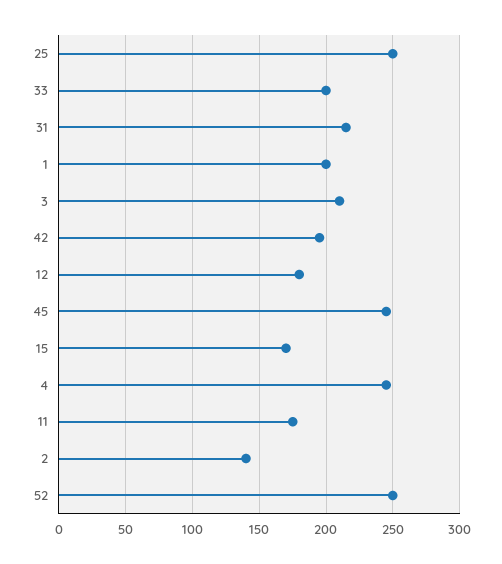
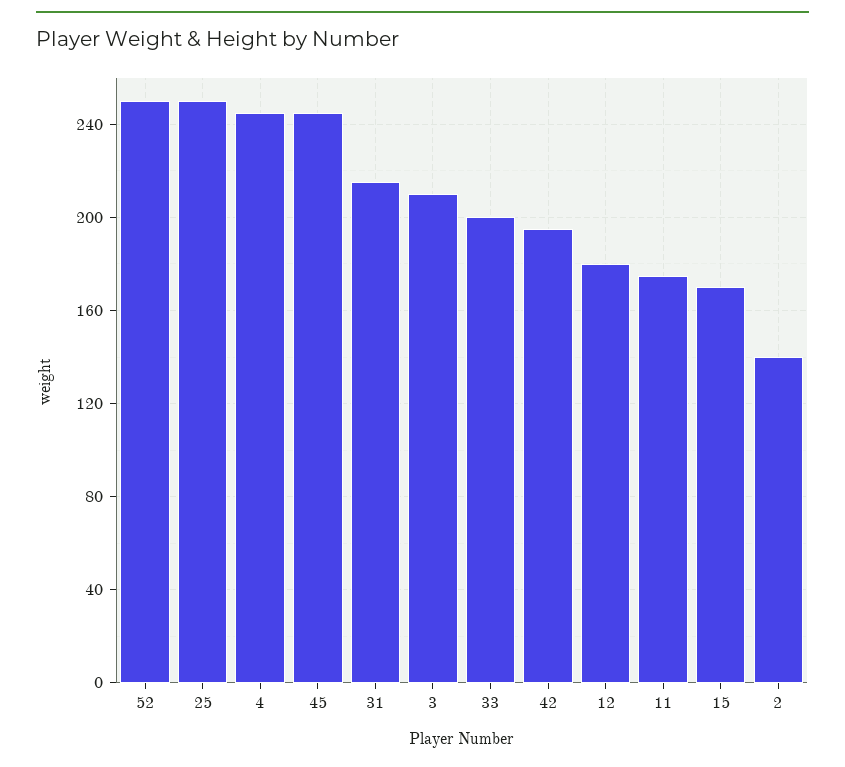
1: 200 -> none

